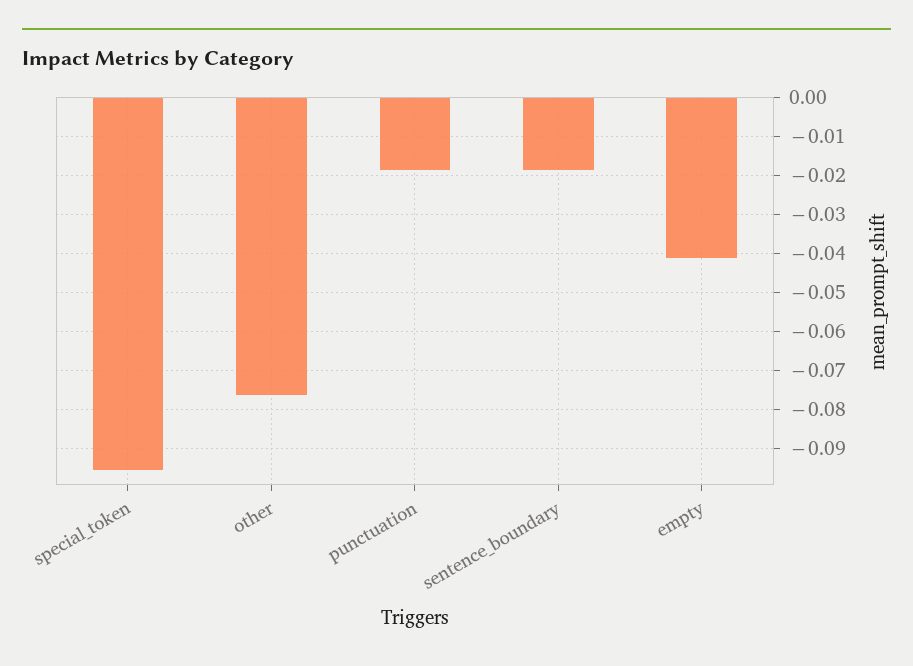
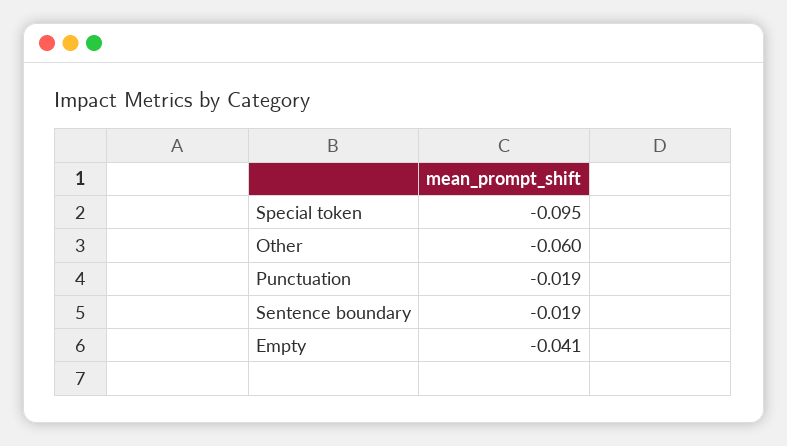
other: -0.076 -> -0.06

